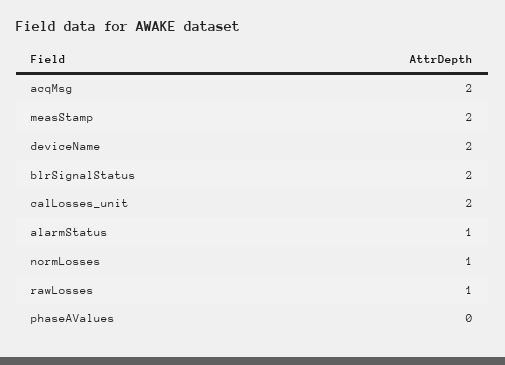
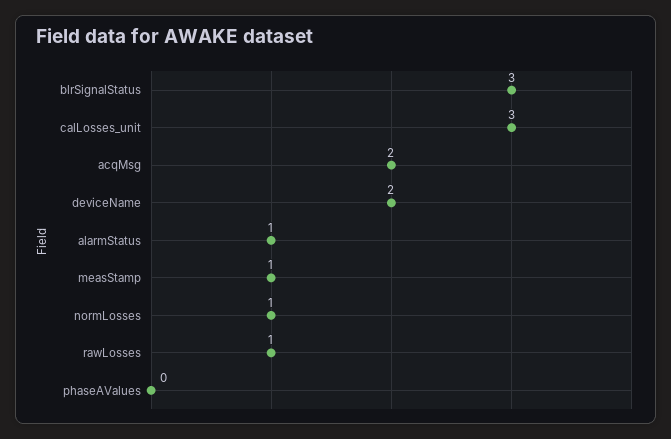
measStamp: 2 -> 1
blrSignalStatus: 2 -> 3
calLosses_unit: 2 -> 3

